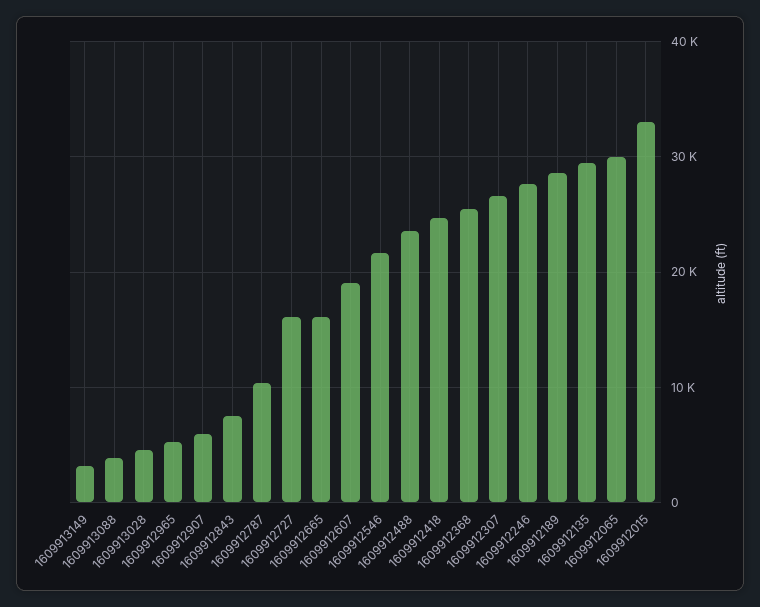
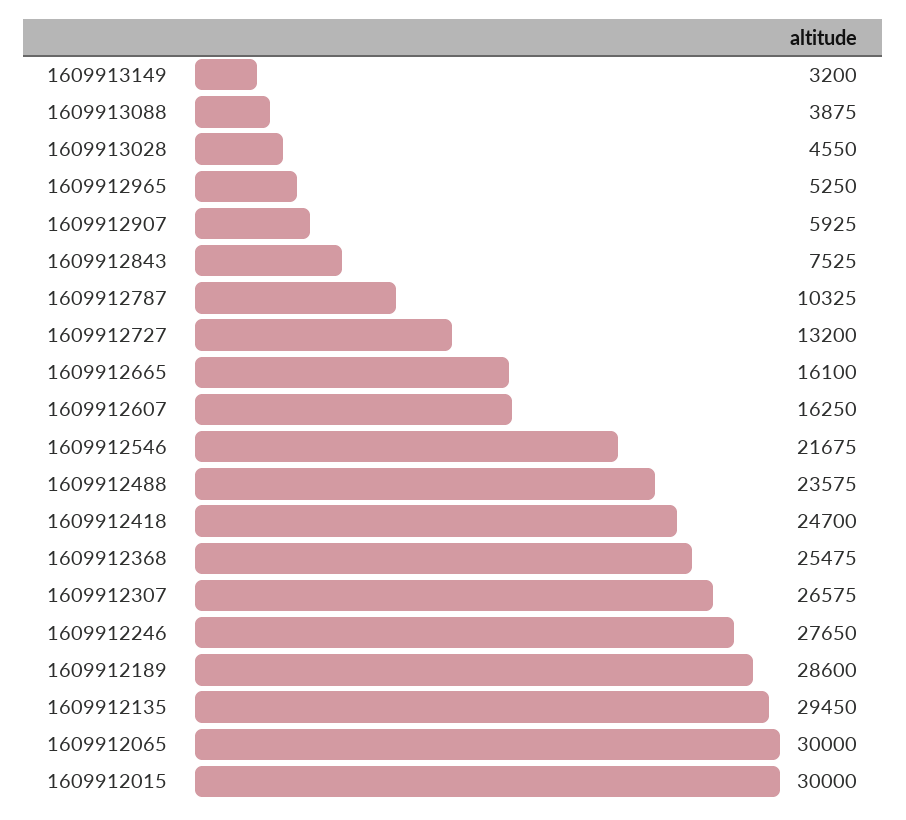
1609912727: 16000 -> 13200
1609912607: 19000 -> 16250
1609912015: 33000 -> 30000

